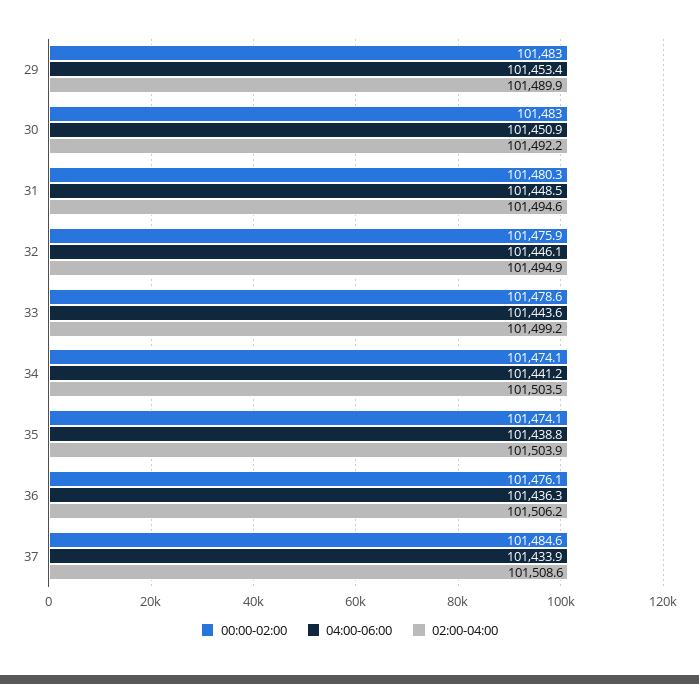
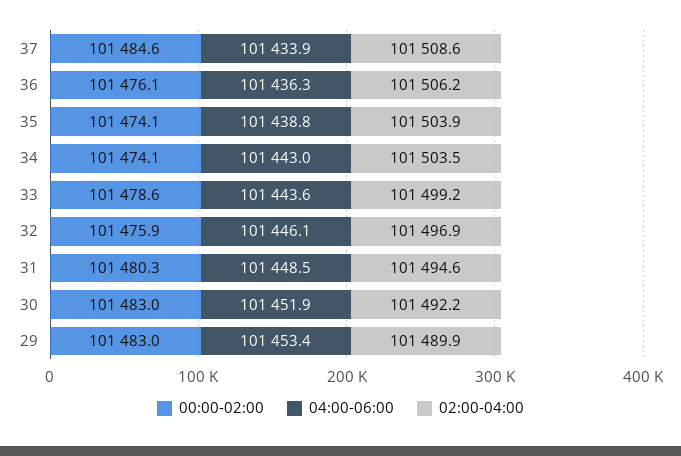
04:00-06:00, 30: 101450.9 -> 101451.9
02:00-04:00, 32: 101494.9 -> 101496.9
04:00-06:00, 34: 101441.2 -> 101443

